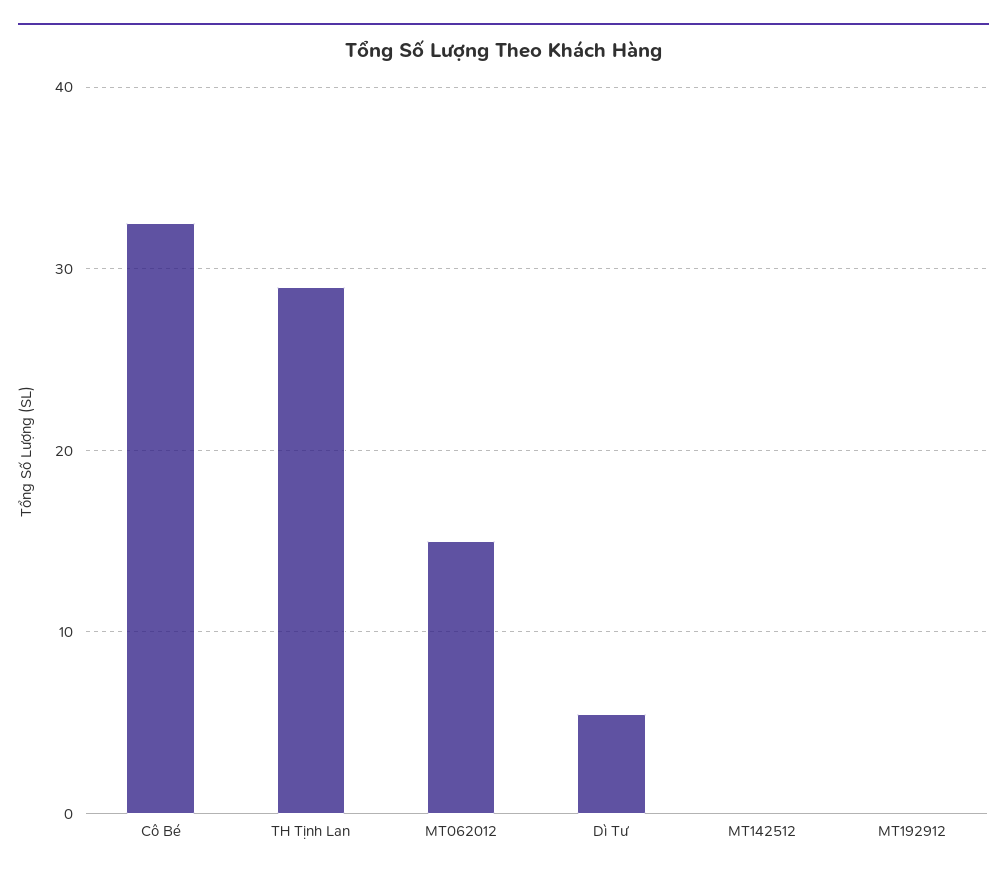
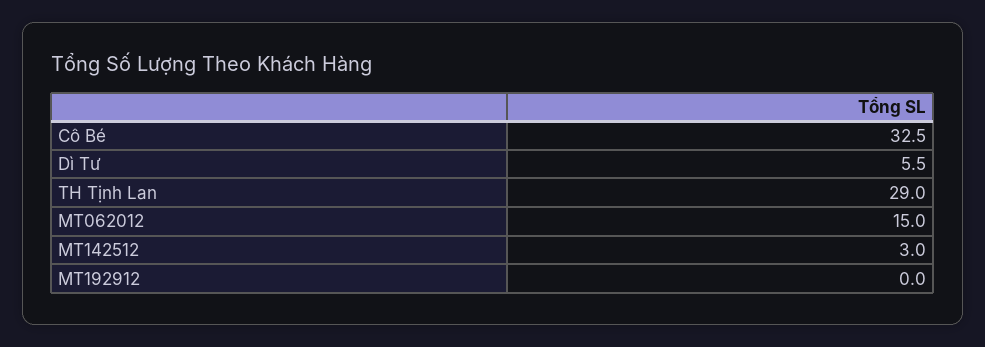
MT142512: 0 -> 3

